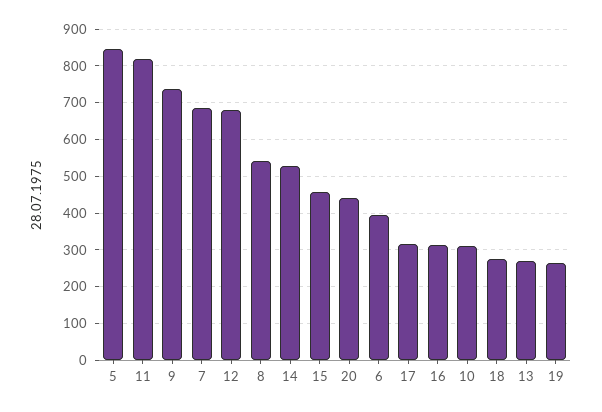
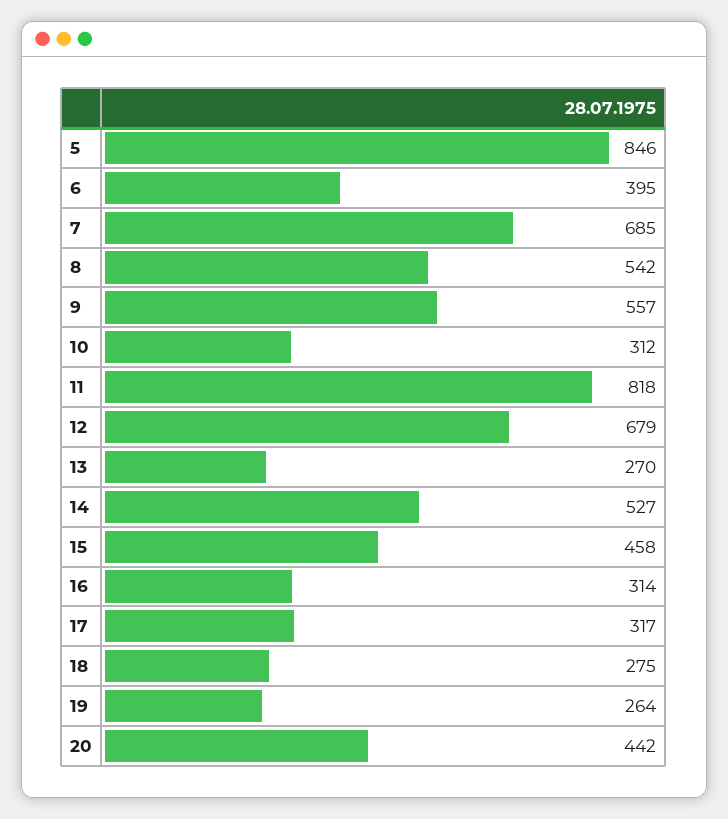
9: 740 -> 557

